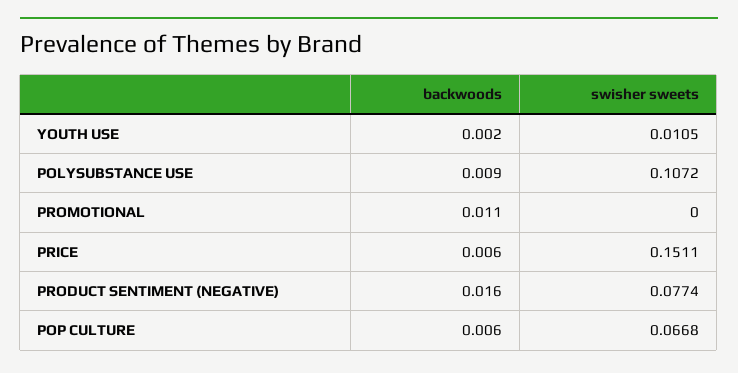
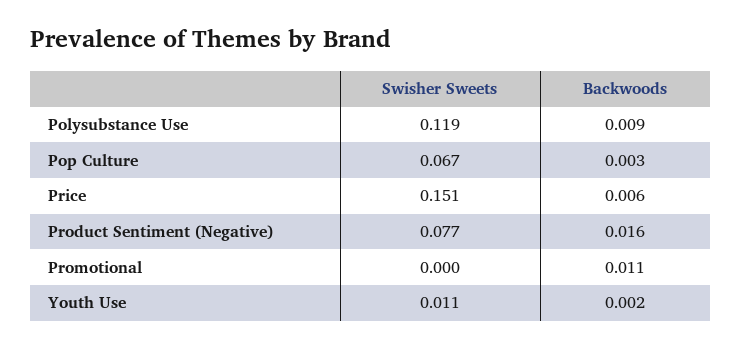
swisher sweets, POLYSUBSTANCE USE: 0.1072 -> 0.119
backwoods, POP CULTURE: 0.006 -> 0.003

